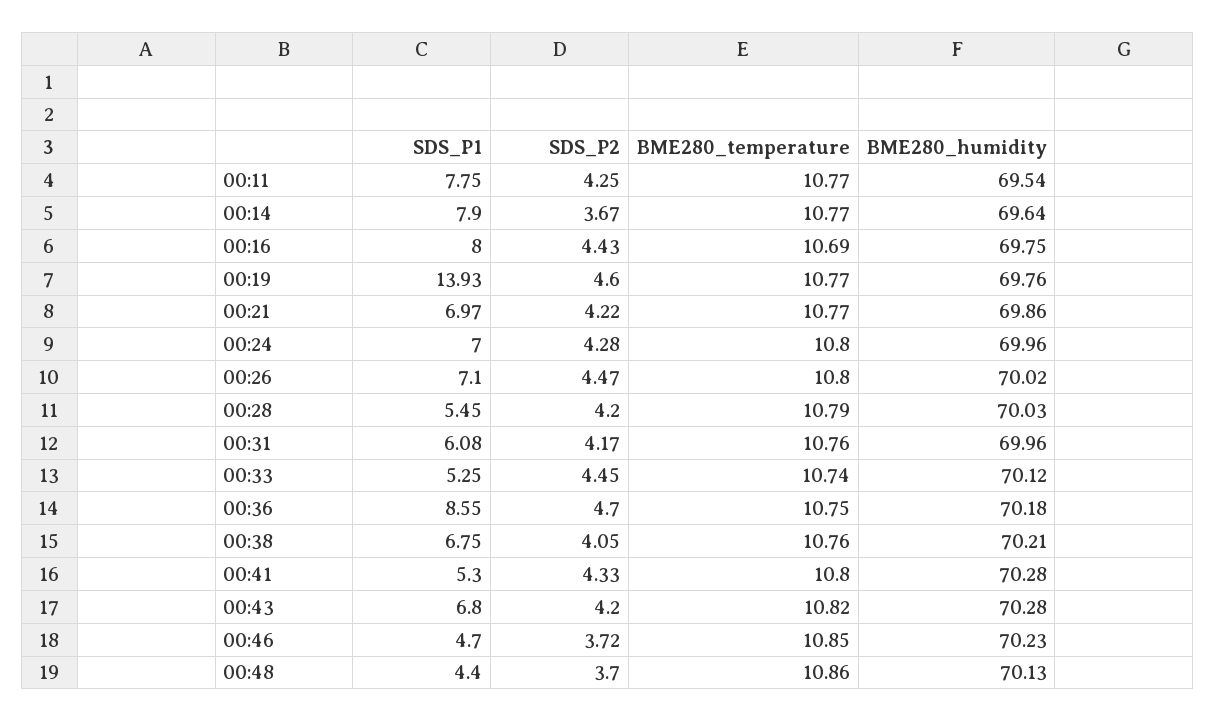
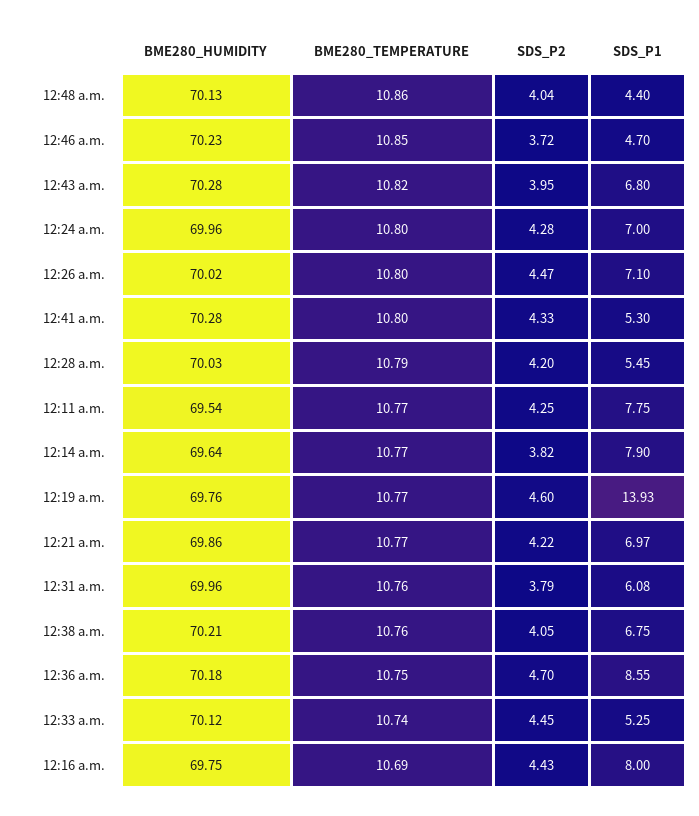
SDS_P2, 00:14: 3.67 -> 3.82
SDS_P2, 00:31: 4.17 -> 3.79
SDS_P2, 00:43: 4.2 -> 3.95
SDS_P2, 00:48: 3.7 -> 4.04

